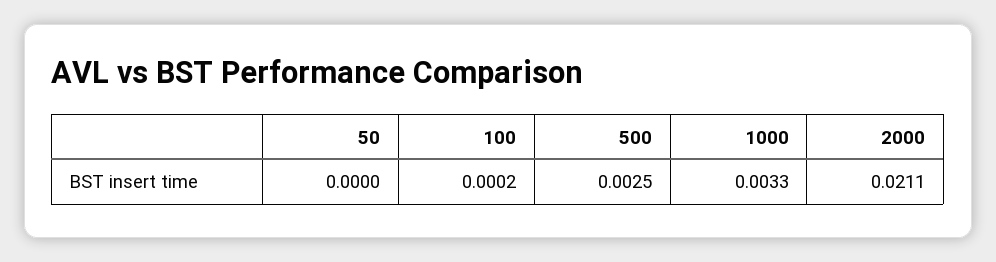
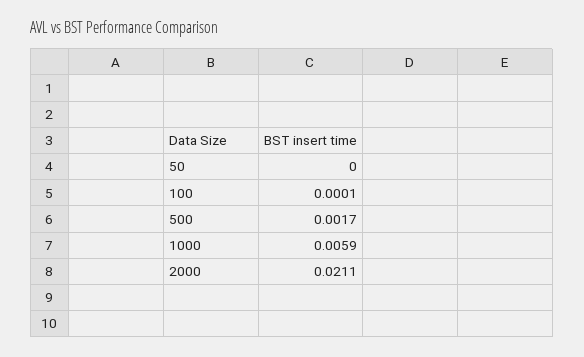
100: 0.0002 -> 0.0001
500: 0.0025 -> 0.0017
1000: 0.0033 -> 0.0059

